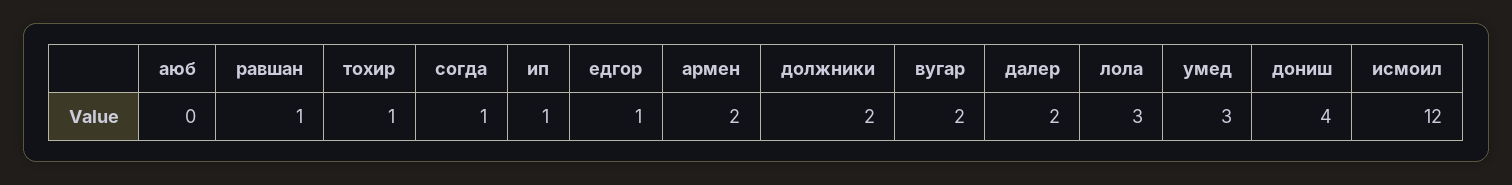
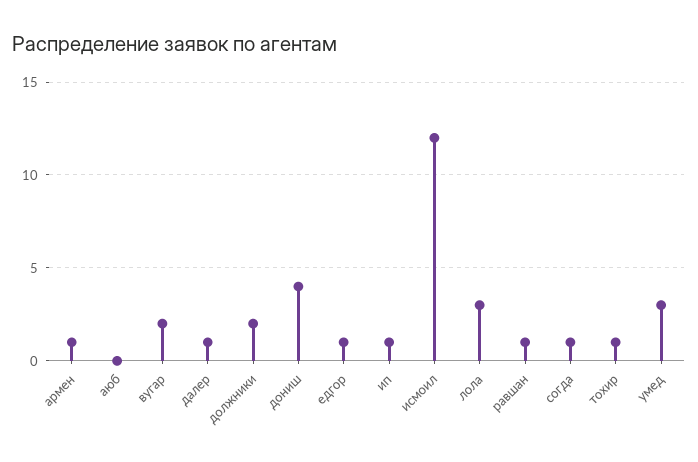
армен: 2 -> 1
далер: 2 -> 1

